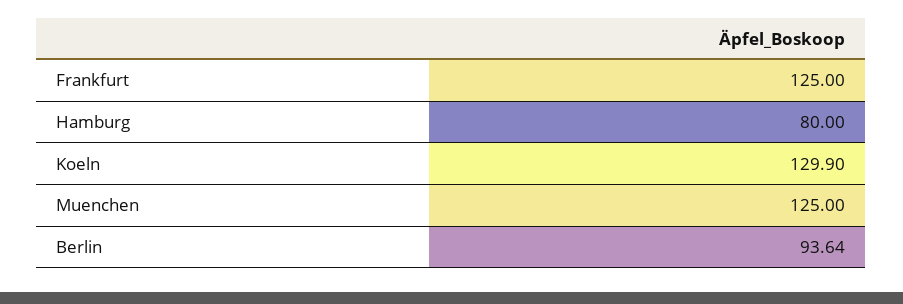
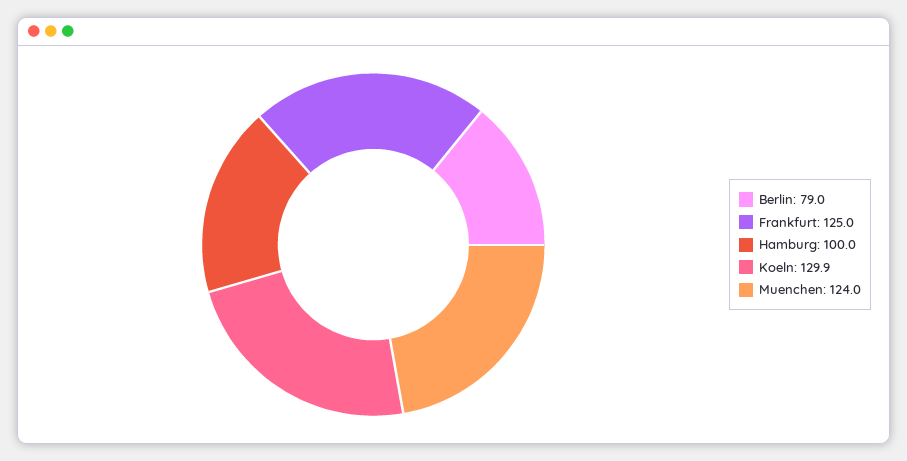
Hamburg: 80 -> 100
Muenchen: 125 -> 124
Berlin: 93.64 -> 79

